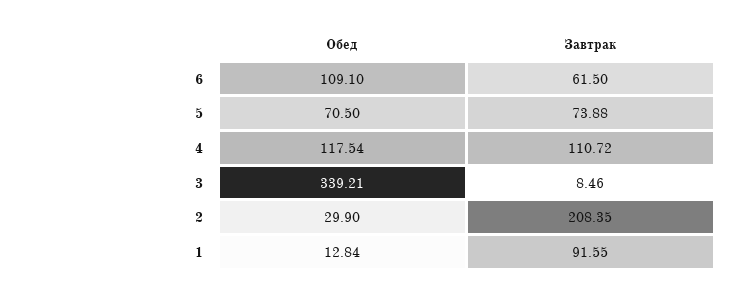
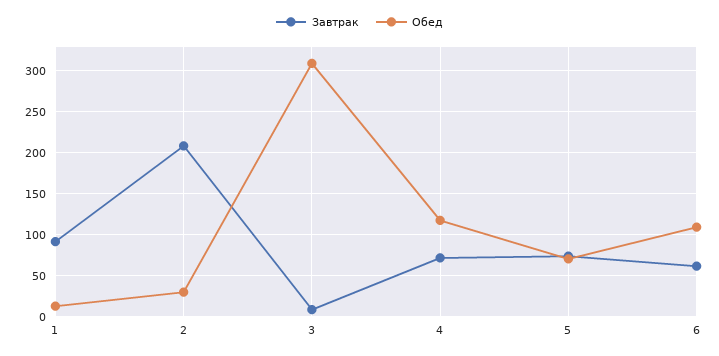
Завтрак, 4: 110.72 -> 70
Обед, 3: 339.21 -> 310

